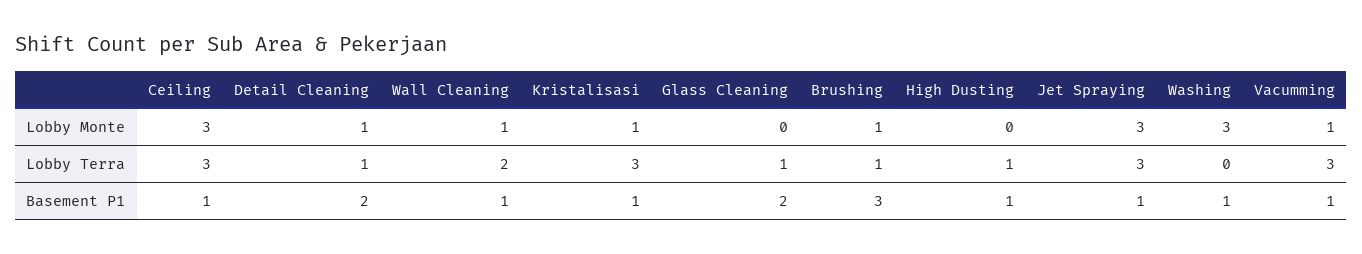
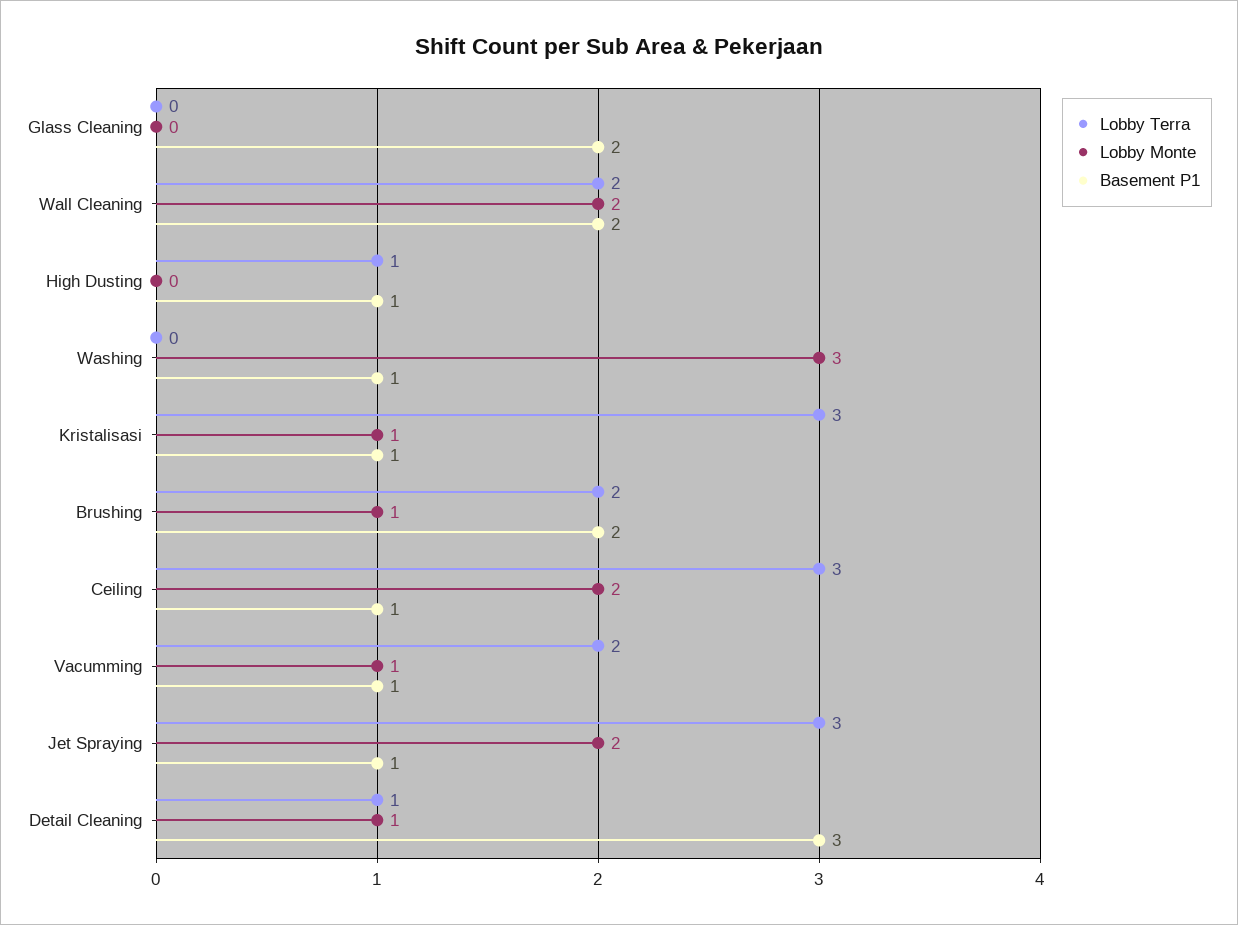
Lobby Monte, Ceiling: 3 -> 2
Lobby Monte, Wall Cleaning: 1 -> 2
Lobby Monte, Jet Spraying: 3 -> 2
Lobby Terra, Glass Cleaning: 1 -> 0
Lobby Terra, Brushing: 1 -> 2
Lobby Terra, Vacumming: 3 -> 2
Basement P1, Detail Cleaning: 2 -> 3
Basement P1, Wall Cleaning: 1 -> 2
Basement P1, Brushing: 3 -> 2

